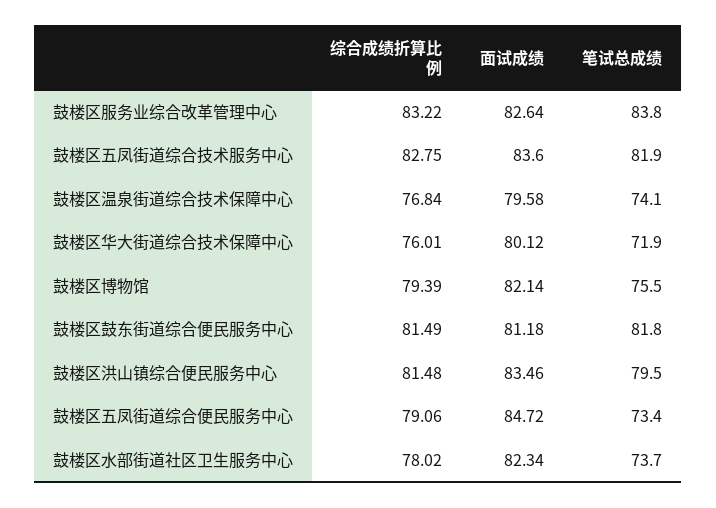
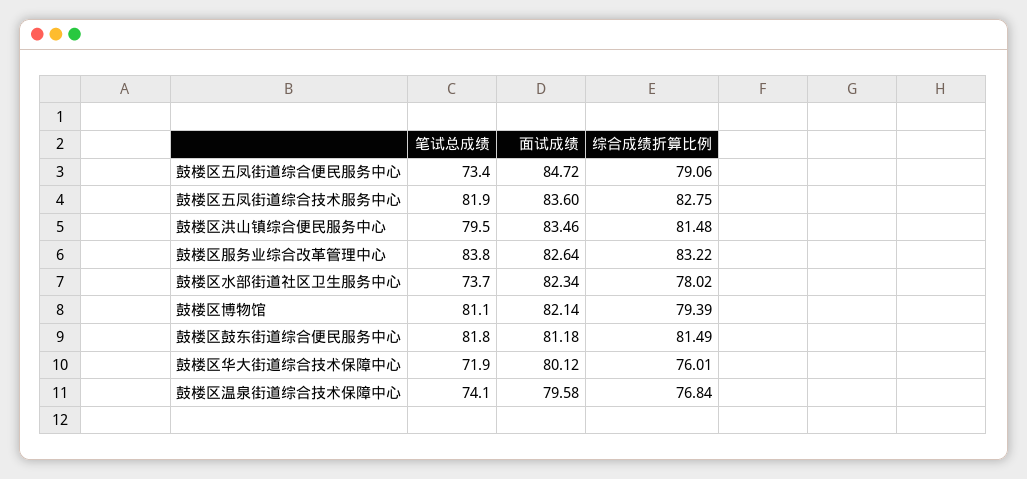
笔试总成绩, 鼓楼区博物馆: 75.5 -> 81.1

